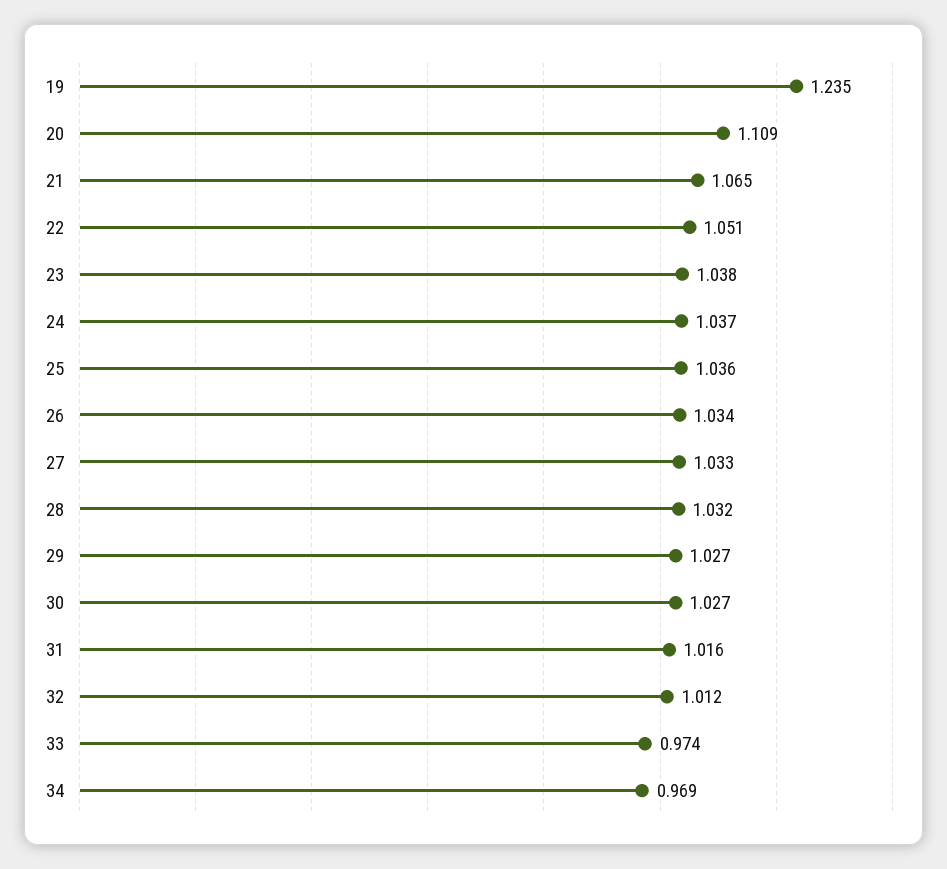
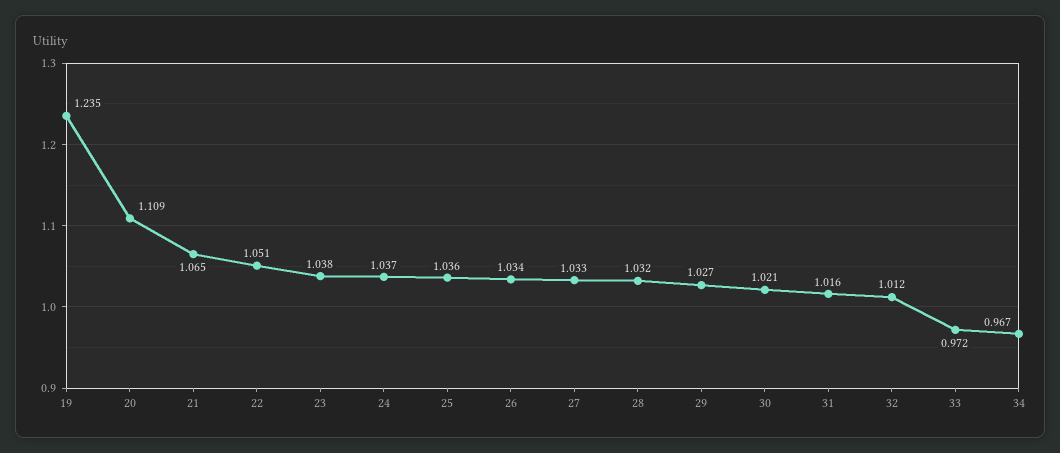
30: 1.027 -> 1.021
33: 0.974 -> 0.972
34: 0.969 -> 0.967

